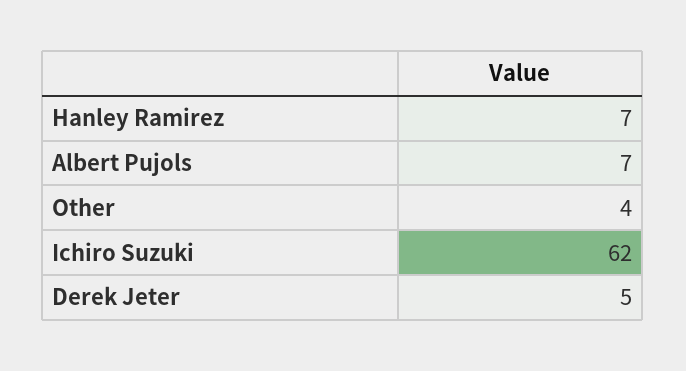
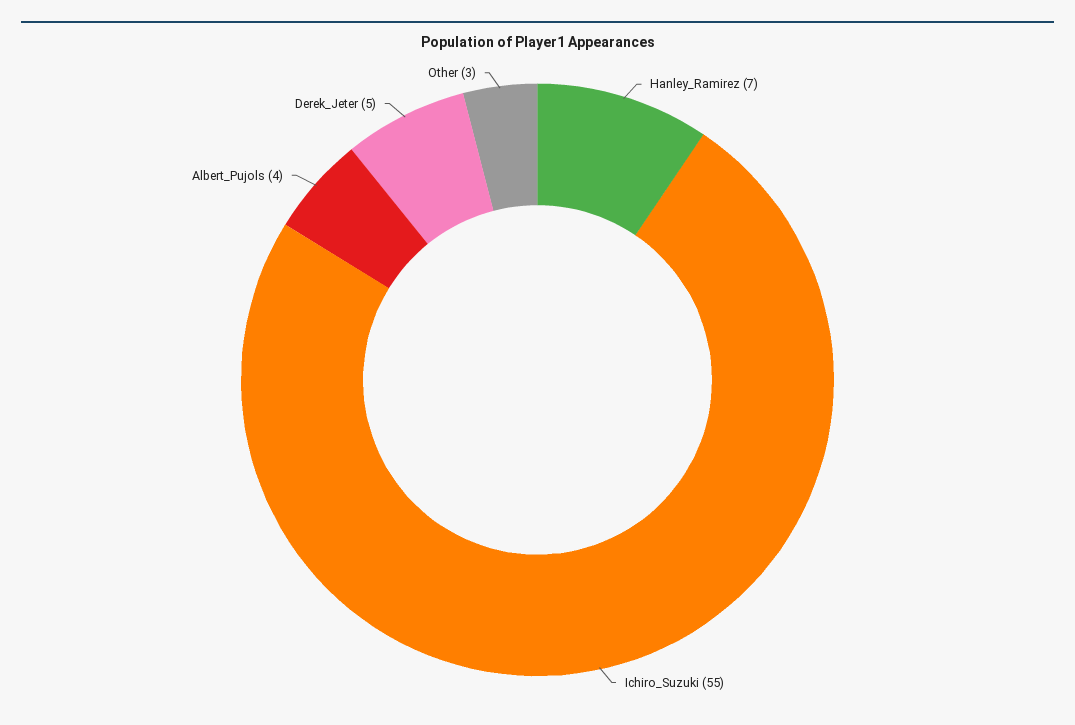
Albert Pujols: 7 -> 4
Other: 4 -> 3
Ichiro Suzuki: 62 -> 55

